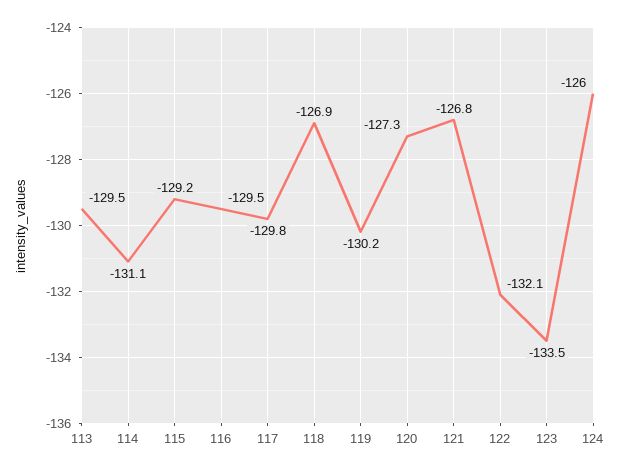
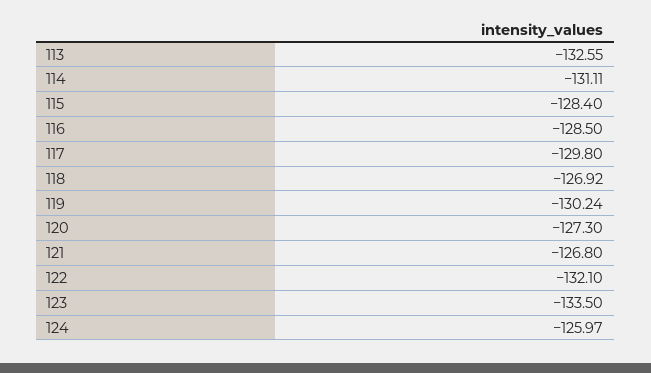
113: -129.5 -> -132.55
115: -129.2 -> -128.4
116: -129.5 -> -128.5

